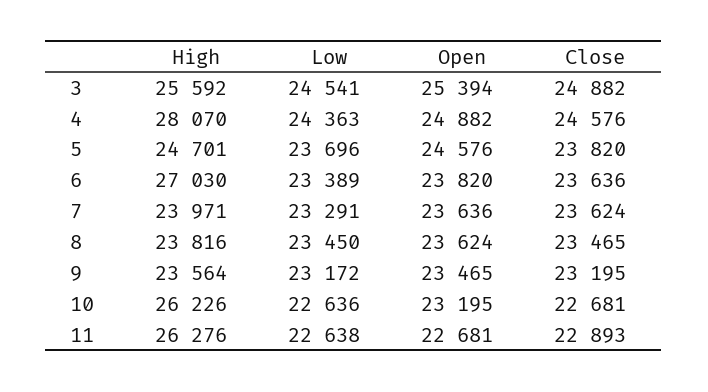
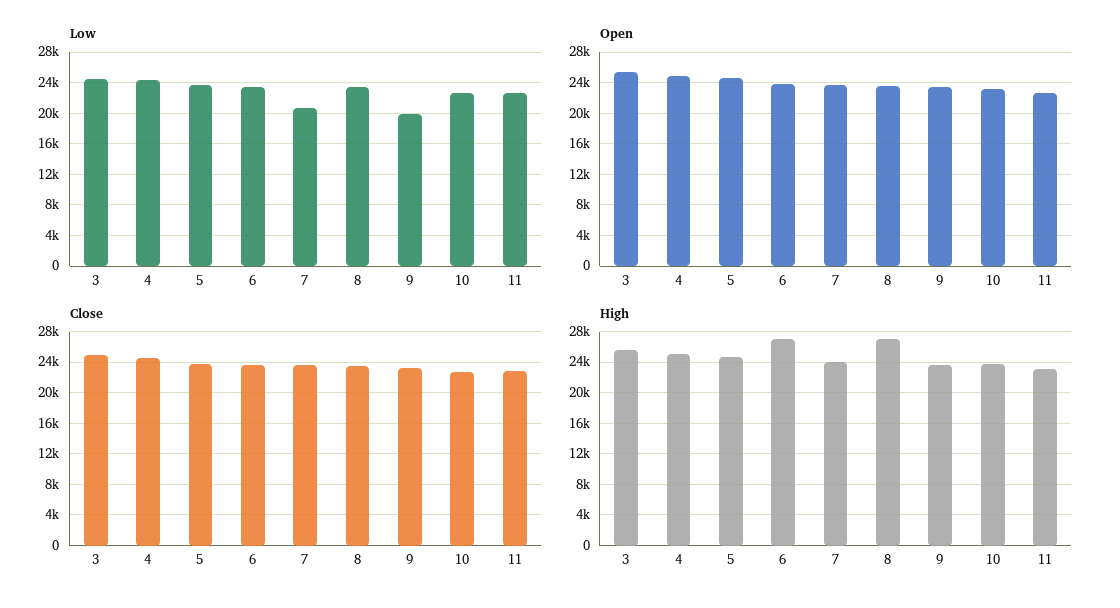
High, 4: 28070 -> 25000
Low, 7: 23291 -> 21000
High, 8: 23816 -> 27000
Low, 9: 23172 -> 20000
High, 10: 26226 -> 24000
High, 11: 26276 -> 23000

